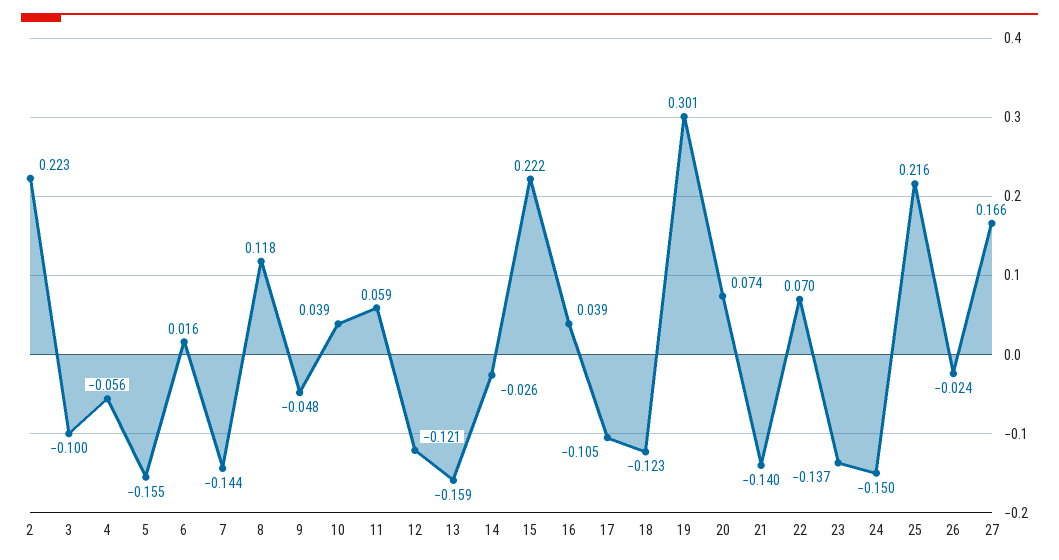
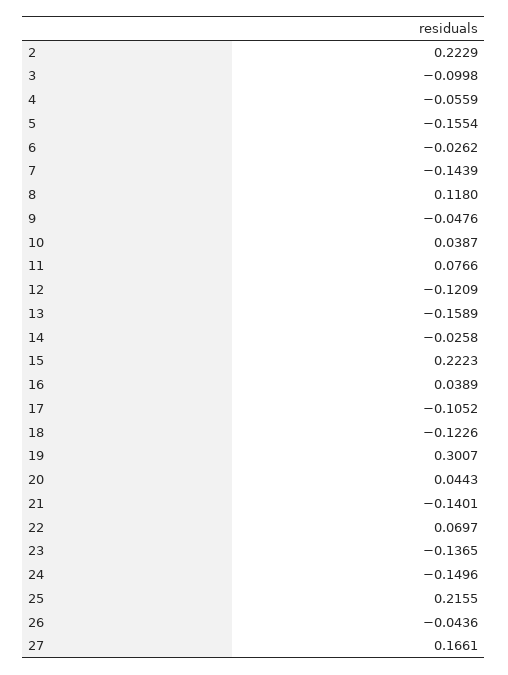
6: 0.016 -> -0.0262
11: 0.059 -> 0.0766
20: 0.074 -> 0.0443
26: -0.024 -> -0.0436

